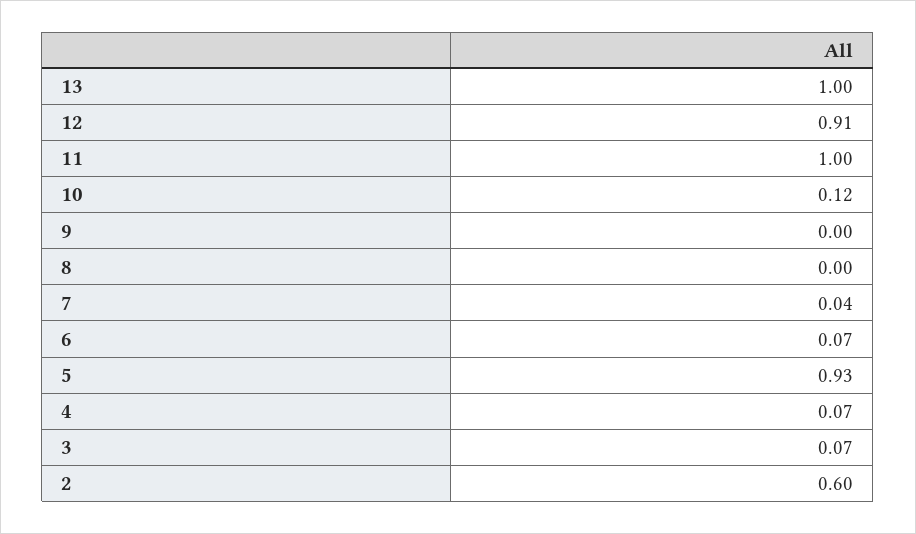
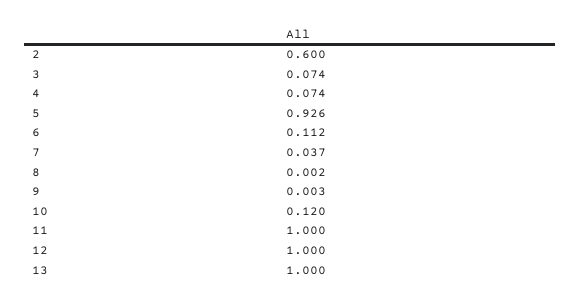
12: 0.91 -> 1
6: 0.07 -> 0.112

